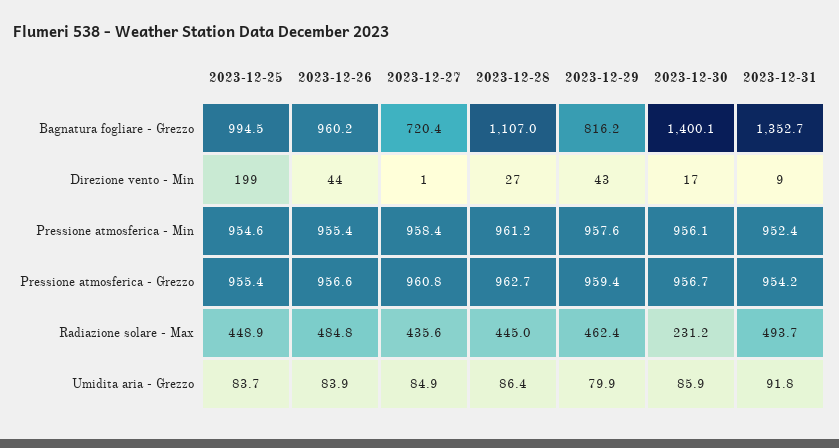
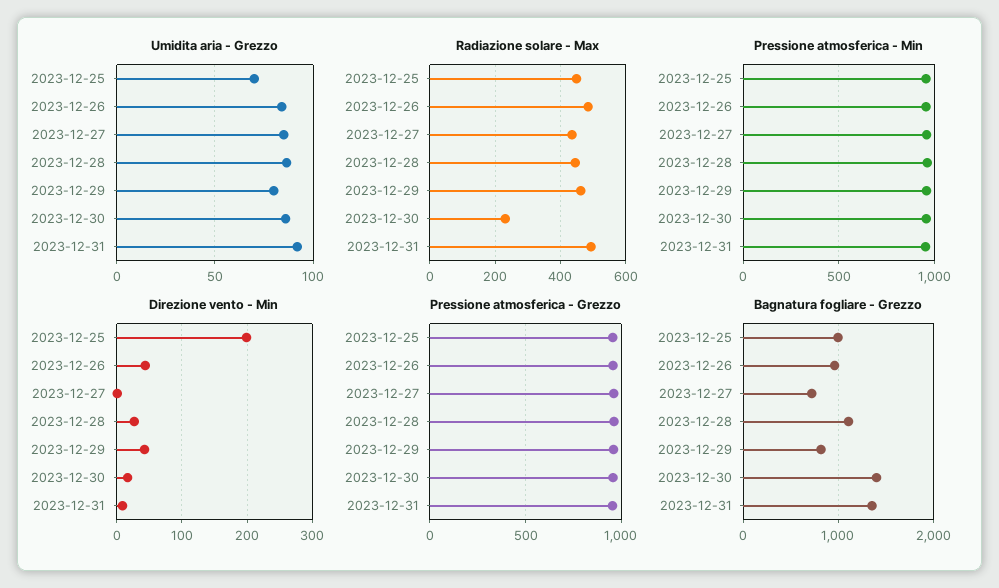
Umidita aria - Grezzo, 2023-12-25: 83.7 -> 70

